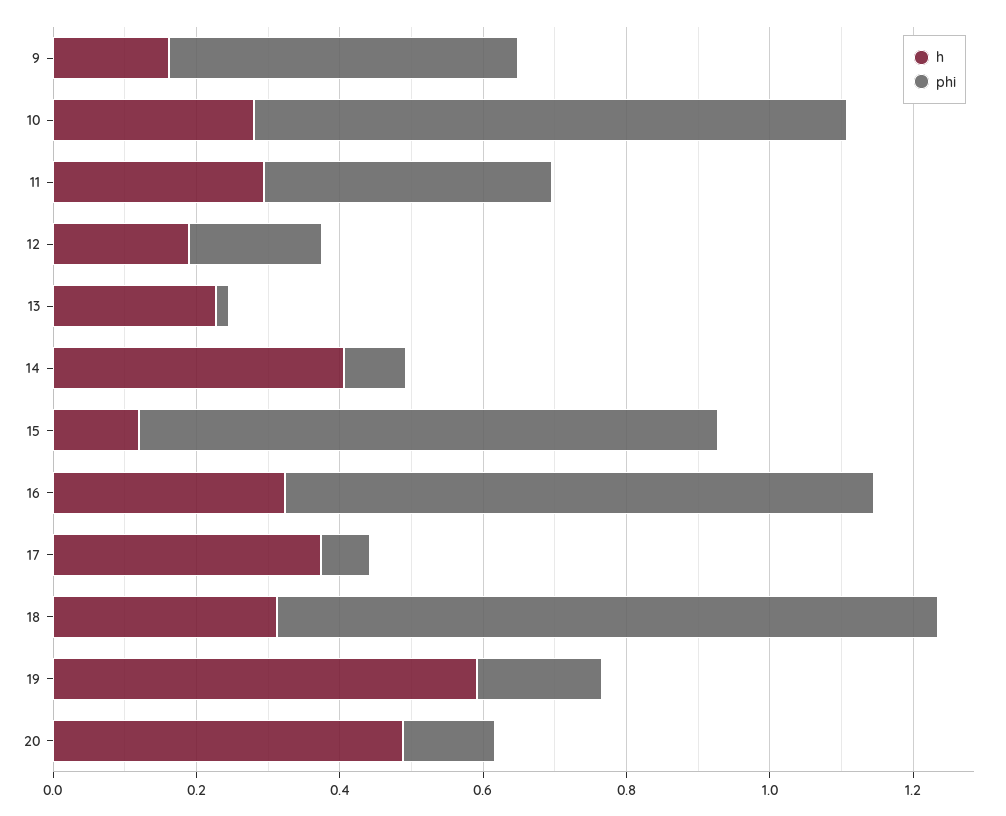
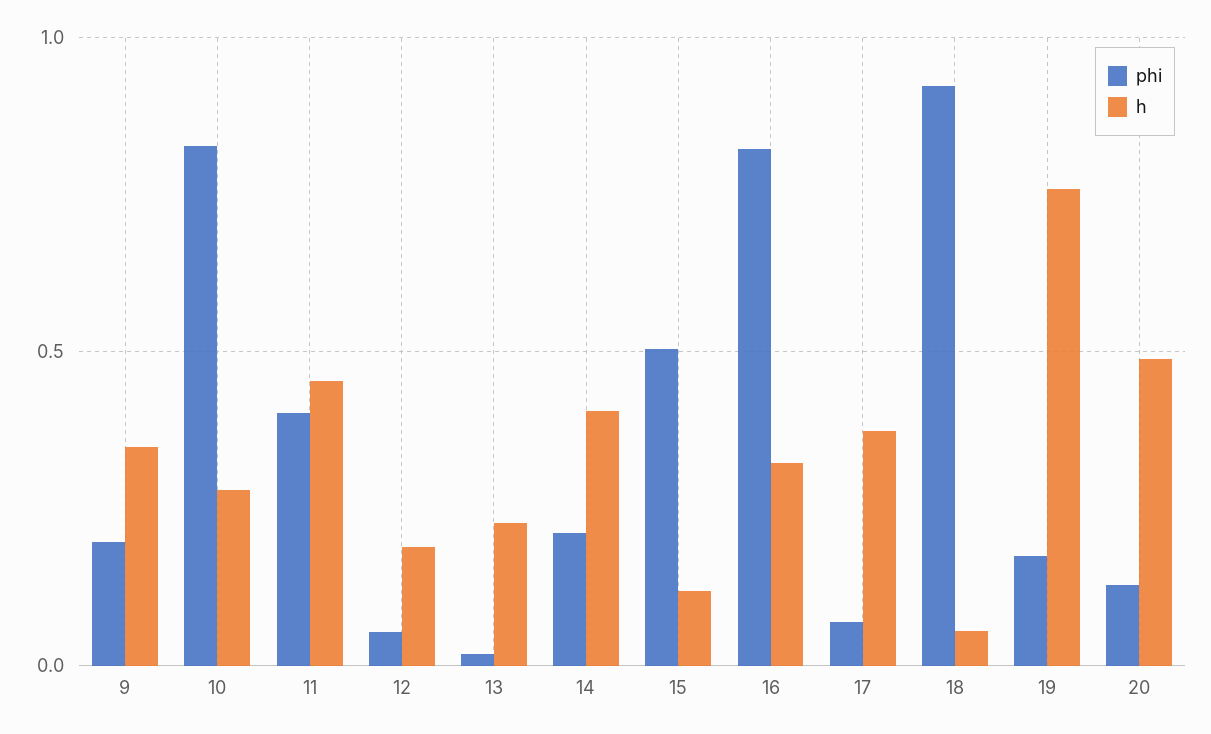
h, 9: 0.15 -> 0.35
phi, 9: 0.5 -> 0.2
h, 11: 0.3 -> 0.45
phi, 12: 0.2 -> 0.05
phi, 14: 0.1 -> 0.2
phi, 15: 0.8 -> 0.5
h, 18: 0.3 -> 0.05
h, 19: 0.6 -> 0.75

